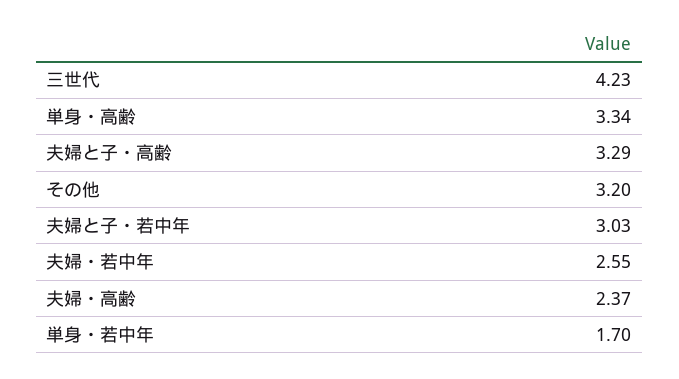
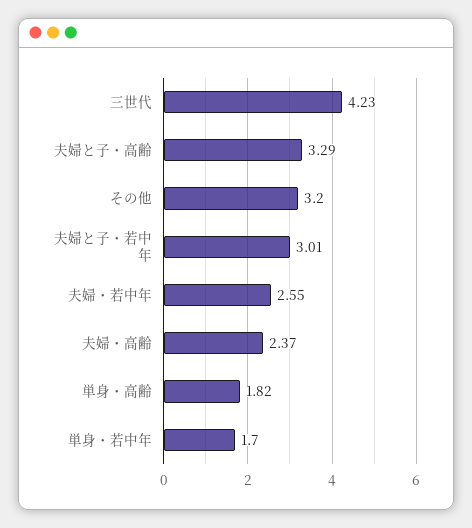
単身・高齢: 3.34 -> 1.82
夫婦と子・若中年: 3.03 -> 3.01

